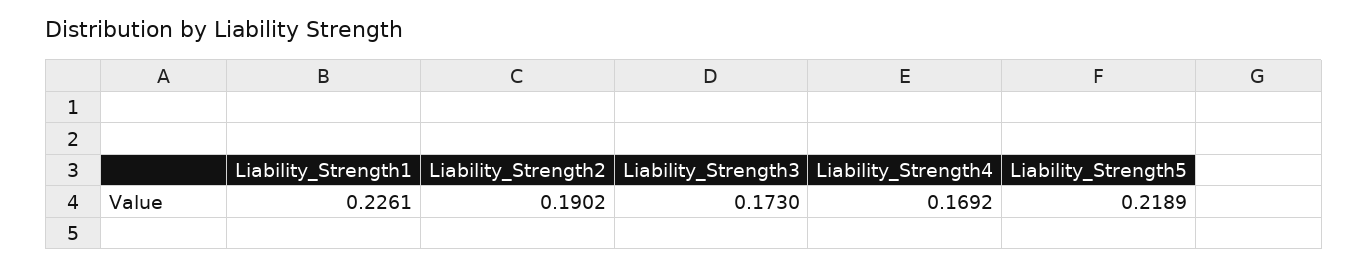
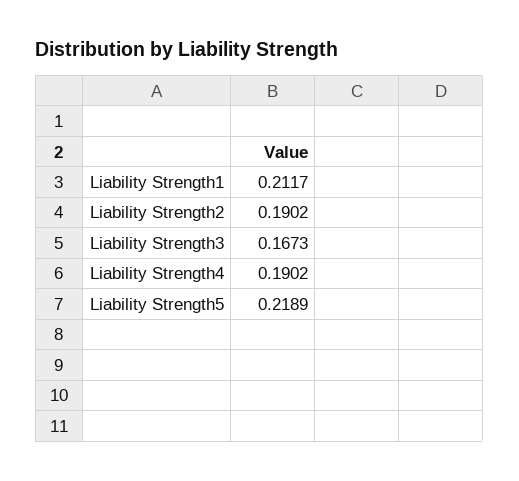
Liability_Strength1: 0.2261 -> 0.2117
Liability_Strength3: 0.173 -> 0.1673
Liability_Strength4: 0.1692 -> 0.1902

